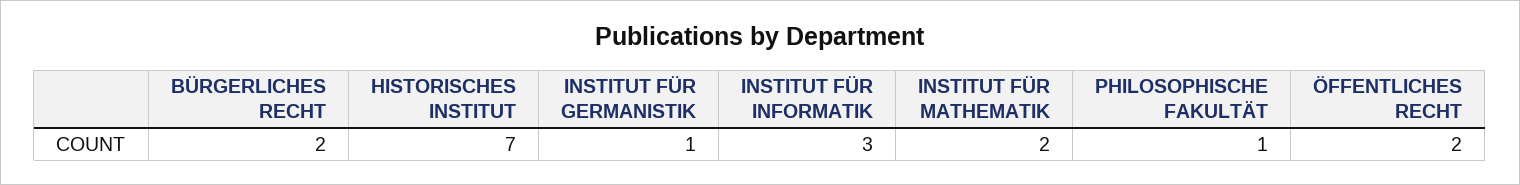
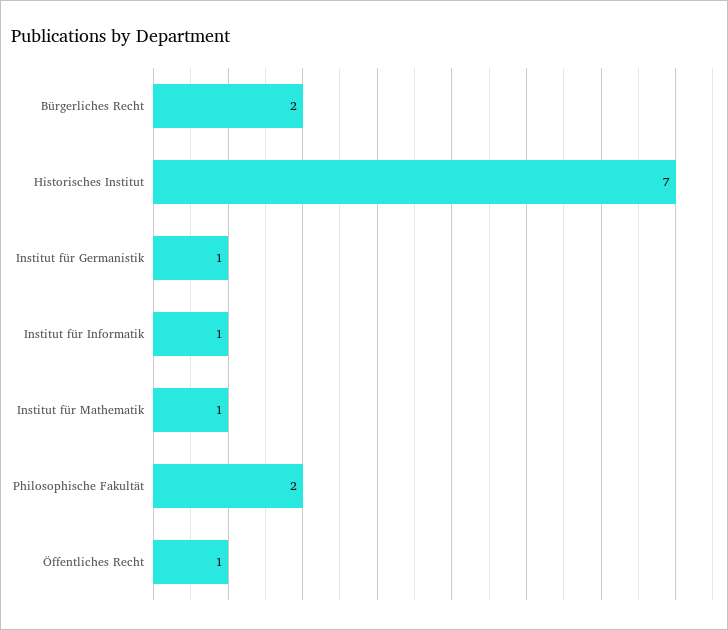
INSTITUT FÜR INFORMATIK: 3 -> 1
INSTITUT FÜR MATHEMATIK: 2 -> 1
PHILOSOPHISCHE FAKULTÄT: 1 -> 2
ÖFFENTLICHES RECHT: 2 -> 1

